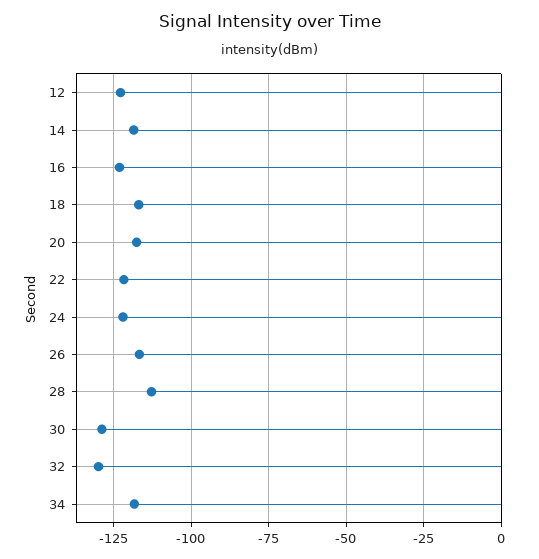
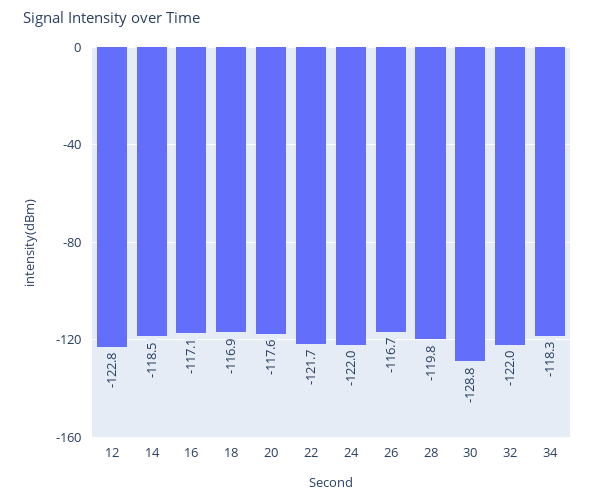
16: -122.5 -> -117.1
28: -112.5 -> -119.8
32: -130 -> -122

